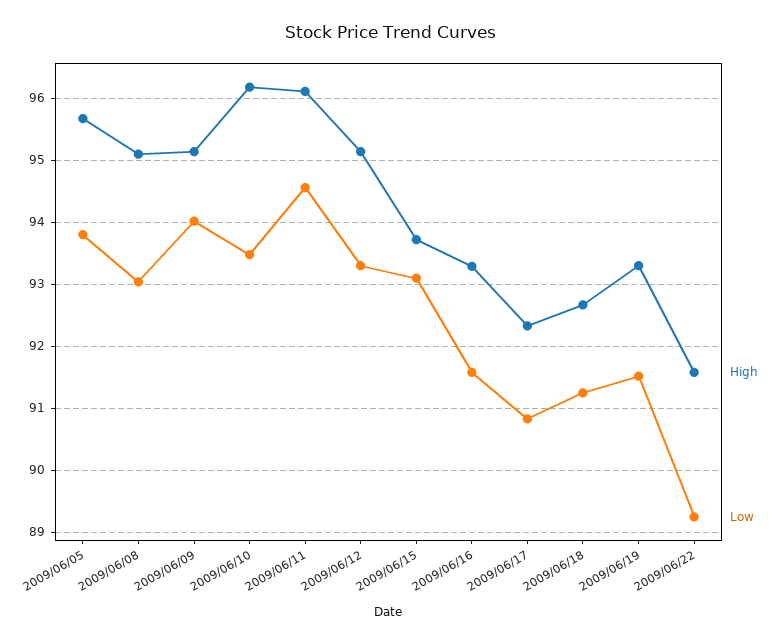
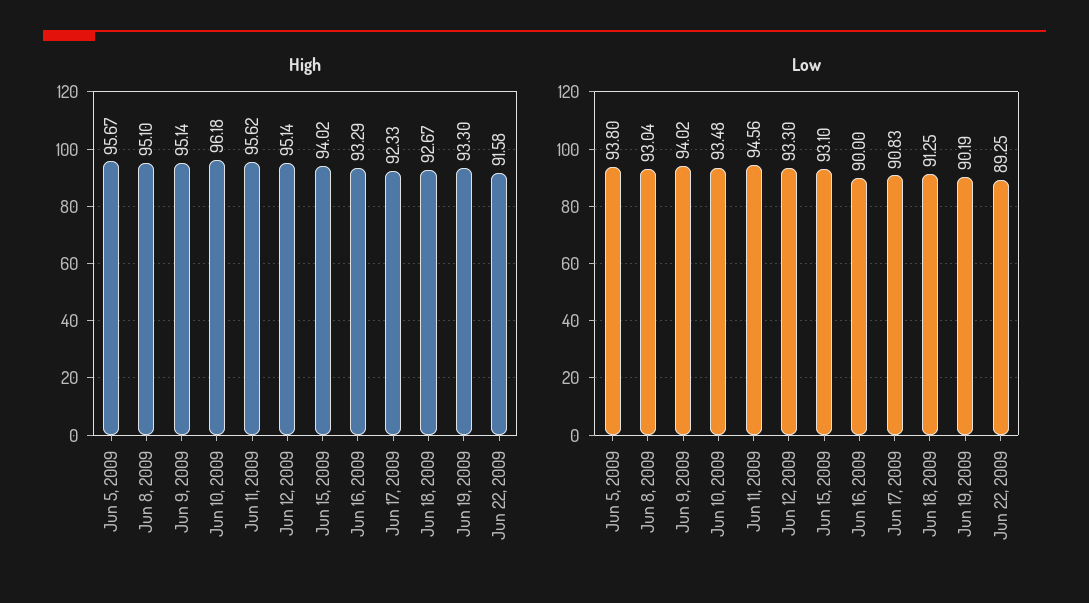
High, 2009/06/11: 96.1 -> 95.62
High, 2009/06/15: 93.7 -> 94.02
Low, 2009/06/16: 91.6 -> 90
Low, 2009/06/19: 91.5 -> 90.19

